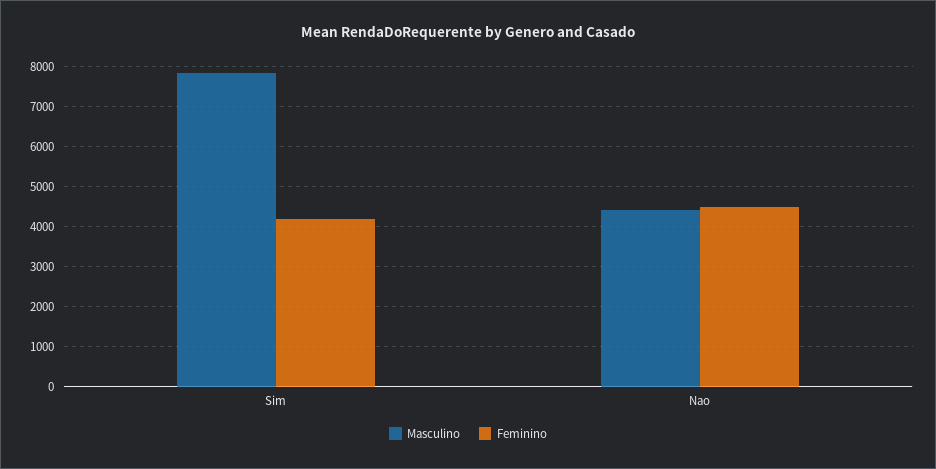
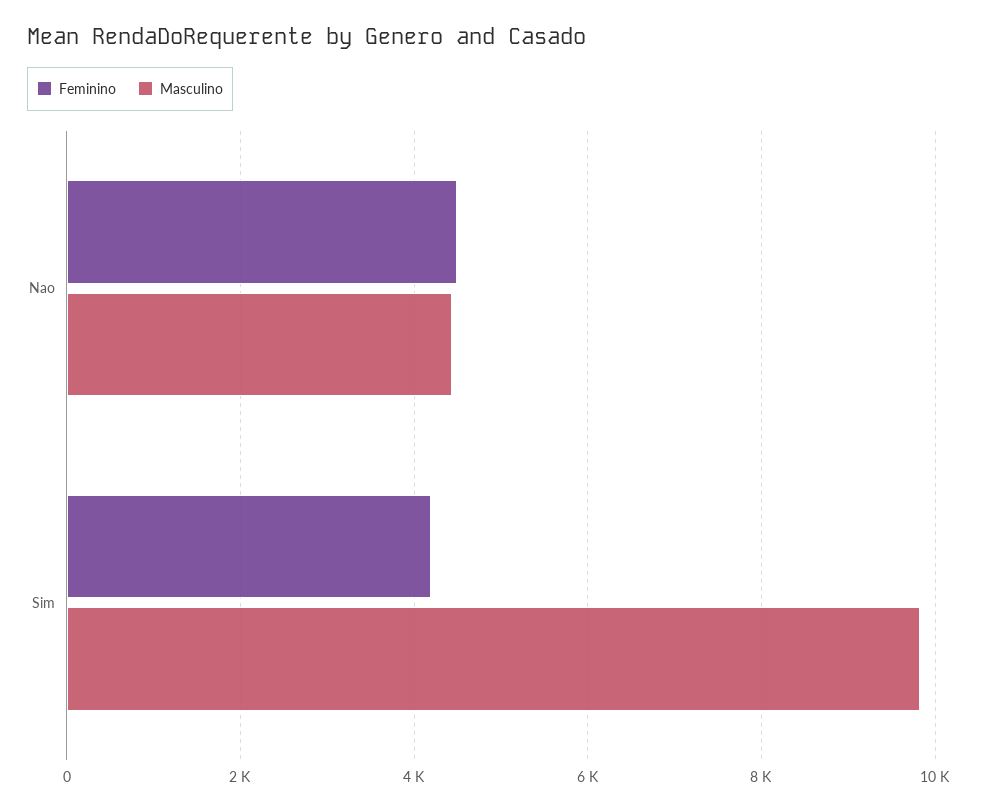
Masculino, Sim: 7800 -> 9800

